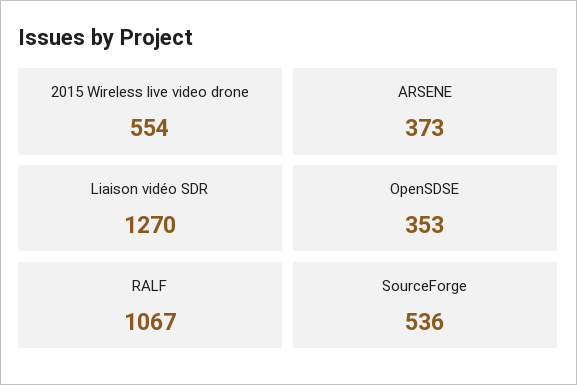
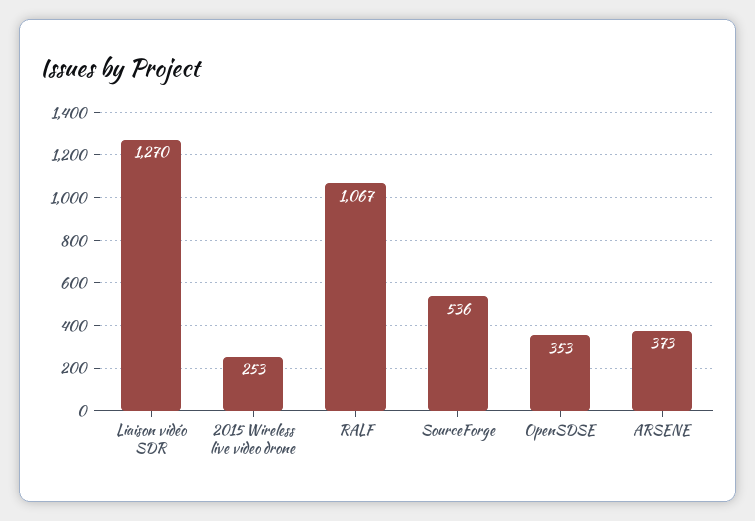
2015 Wireless live video drone: 554 -> 253

